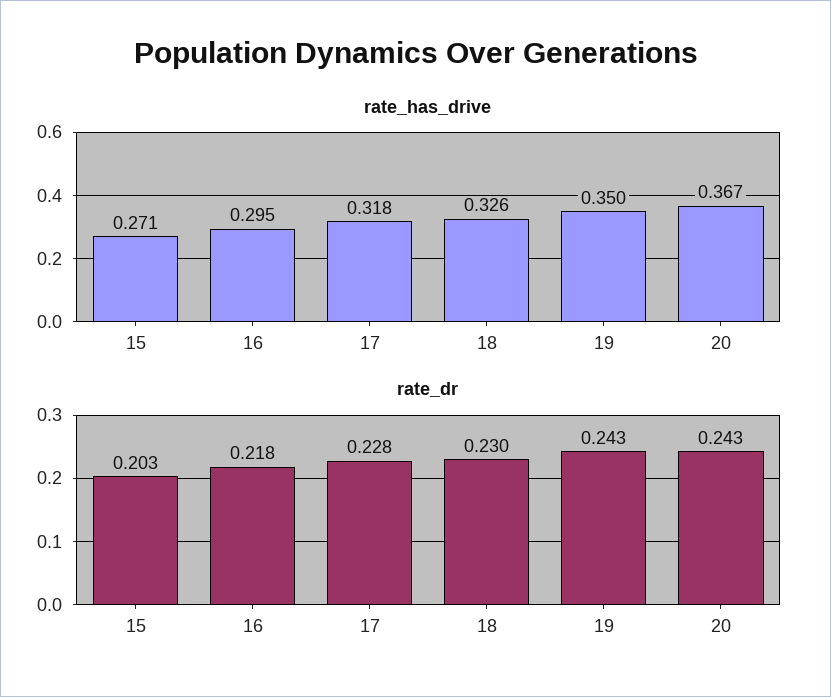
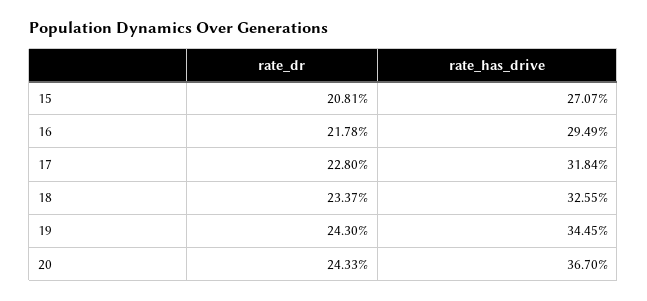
rate_has_drive, 19: 0.35 -> 0.3445
rate_dr, 15: 0.203 -> 0.2081
rate_dr, 18: 0.23 -> 0.2337

